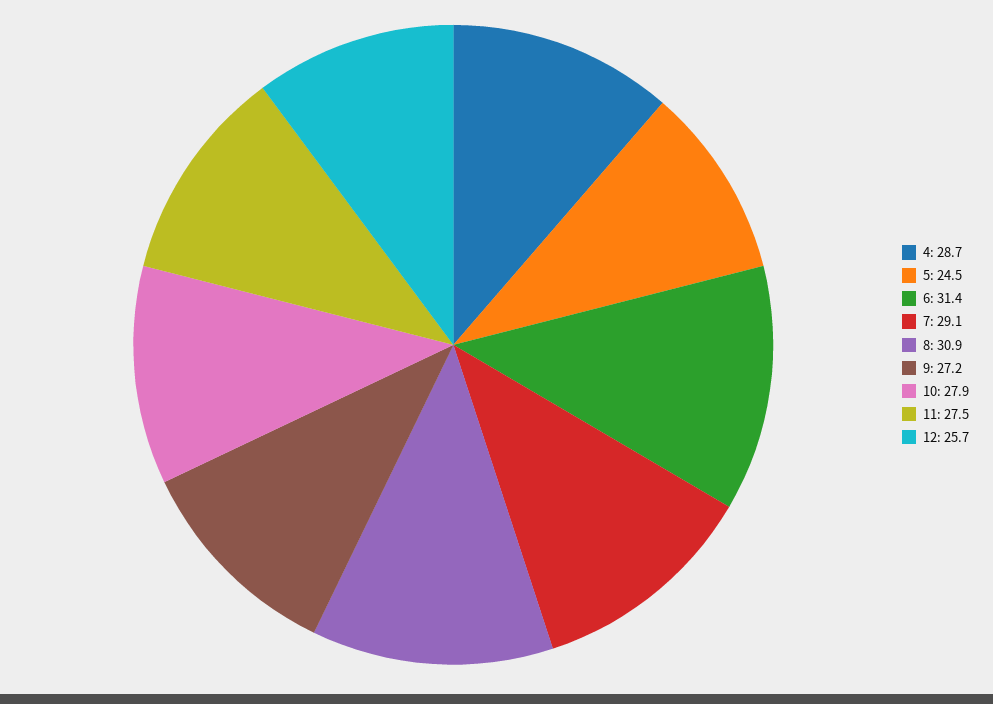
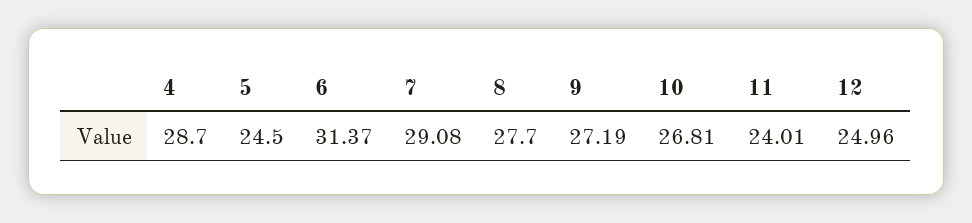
8: 30.9 -> 27.7
10: 27.9 -> 26.81
11: 27.5 -> 24.01
12: 25.7 -> 24.96

